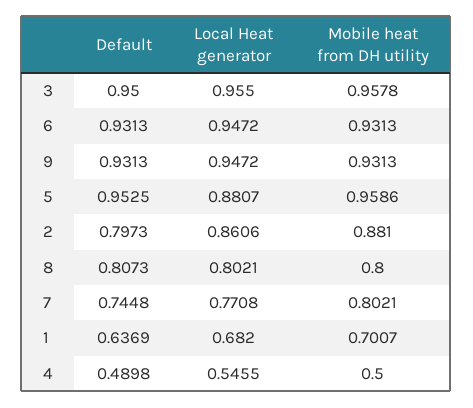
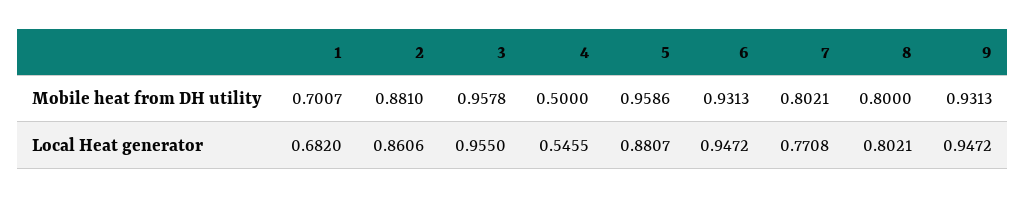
Default, 3: 0.95 -> none
Default, 6: 0.9313 -> none
Default, 9: 0.9313 -> none
Default, 5: 0.9525 -> none
Default, 2: 0.7973 -> none
Default, 8: 0.8073 -> none
Default, 7: 0.7448 -> none
Default, 1: 0.6369 -> none
Default, 4: 0.4898 -> none

